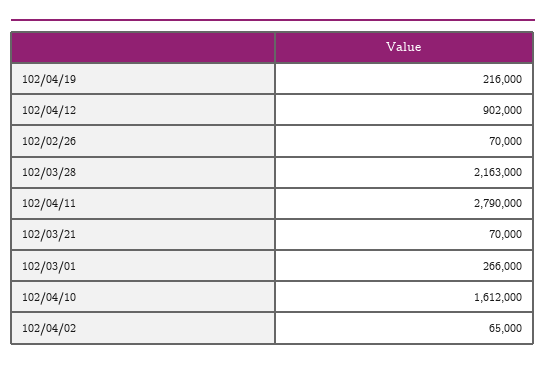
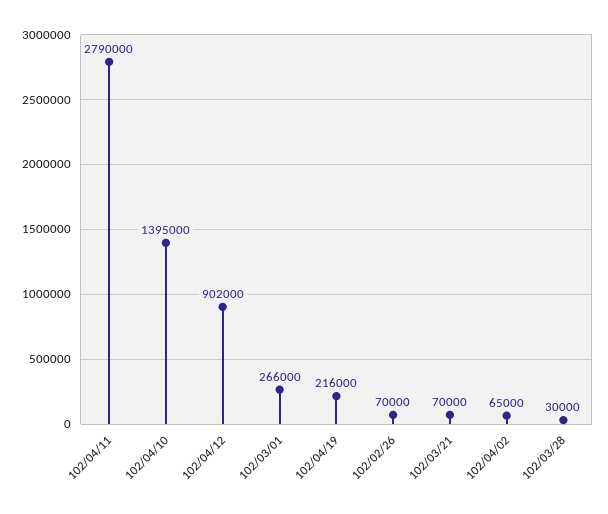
102/03/28: 2163000 -> 30000
102/04/10: 1612000 -> 1395000

